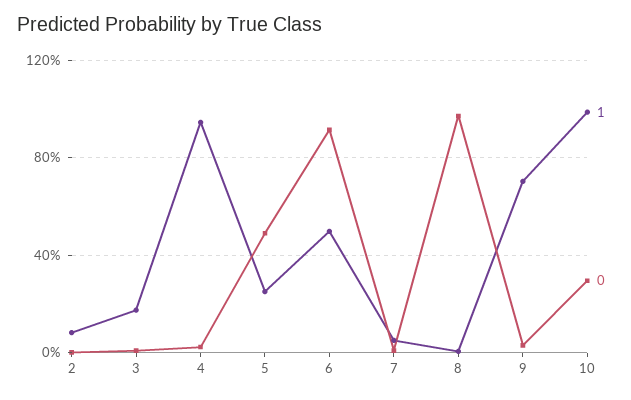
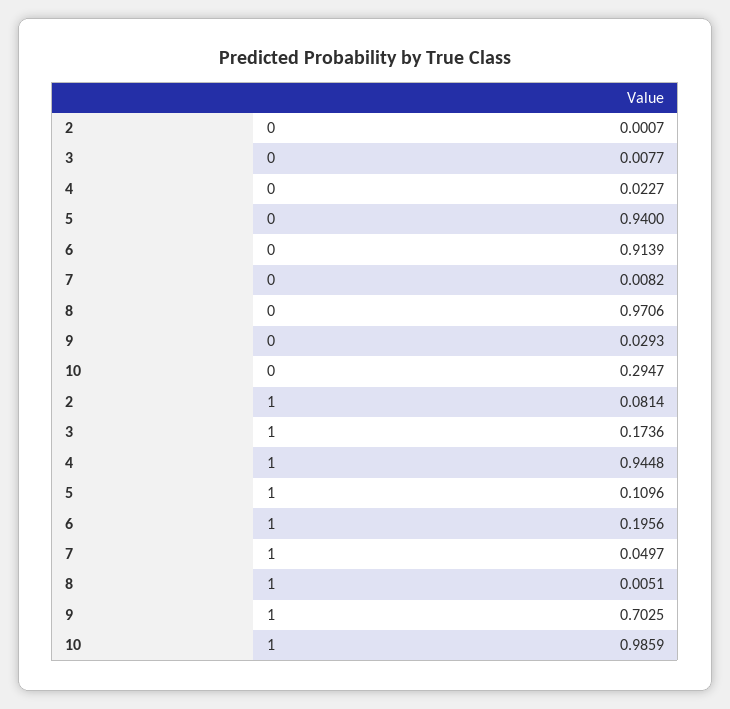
1, 5: 0.25 -> 0.1096
0, 5: 0.5 -> 0.94
1, 6: 0.5 -> 0.1956

